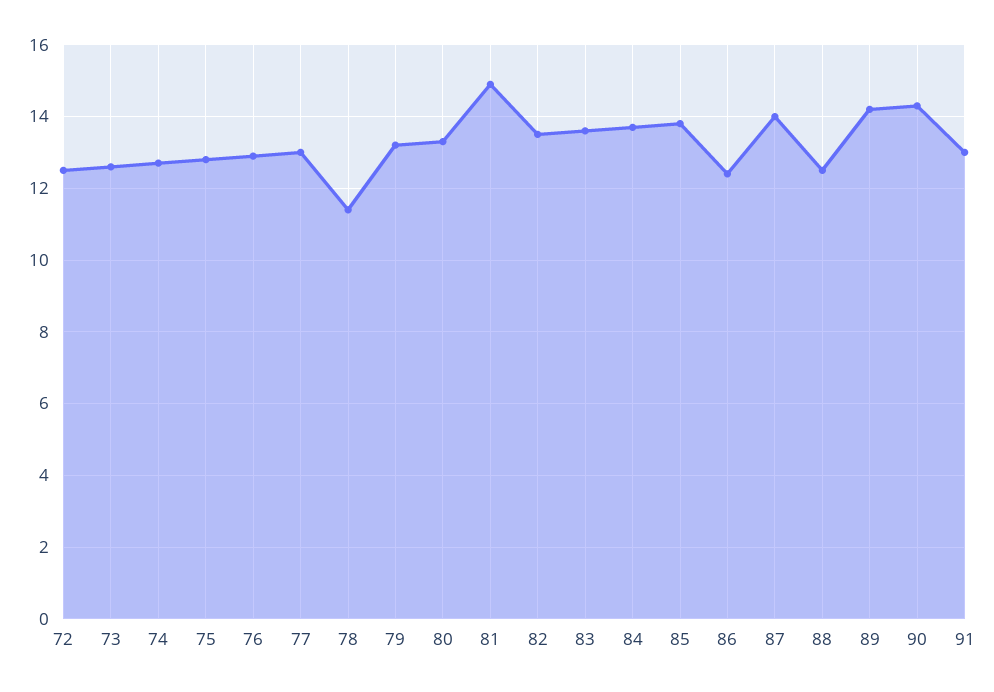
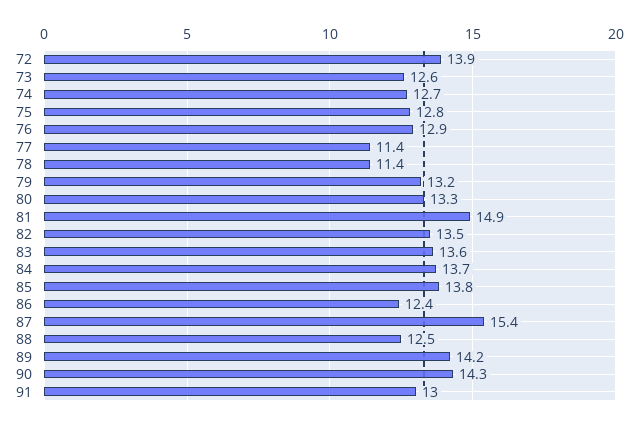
72: 12.5 -> 13.9
77: 13 -> 11.4
87: 14 -> 15.4

